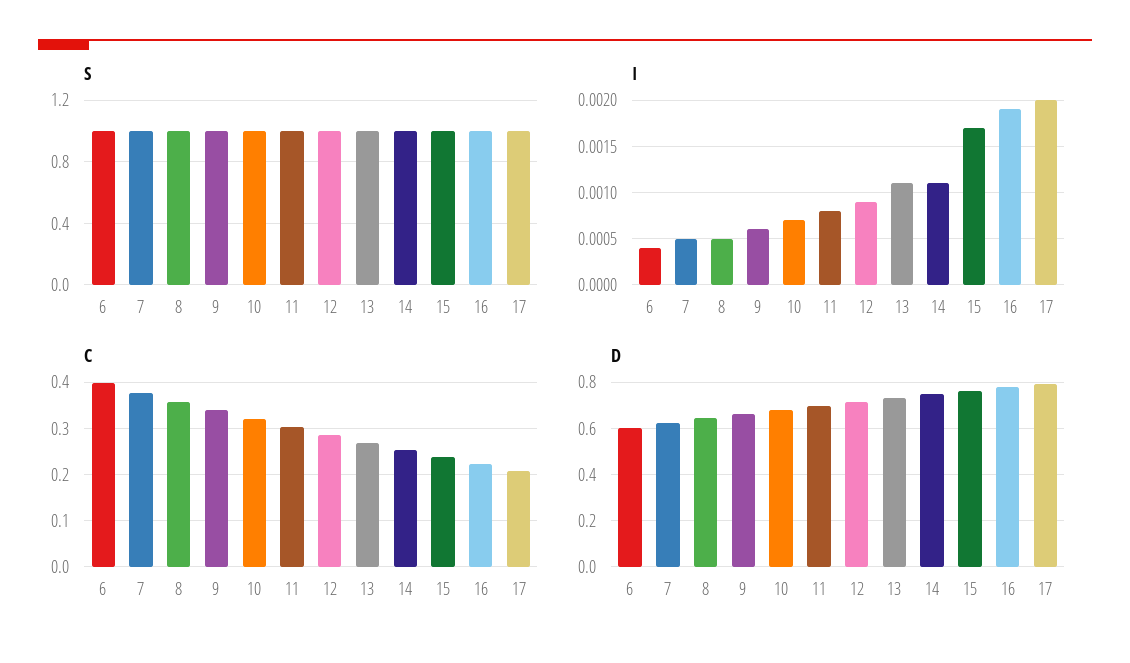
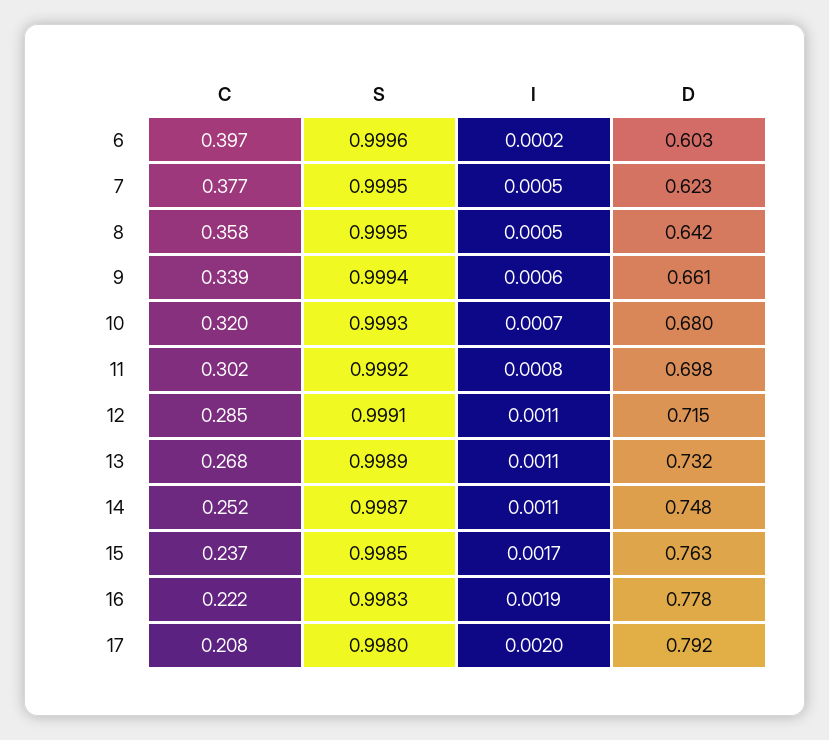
I, 6: 0.0004 -> 0.0002
I, 12: 0.0009 -> 0.0011

